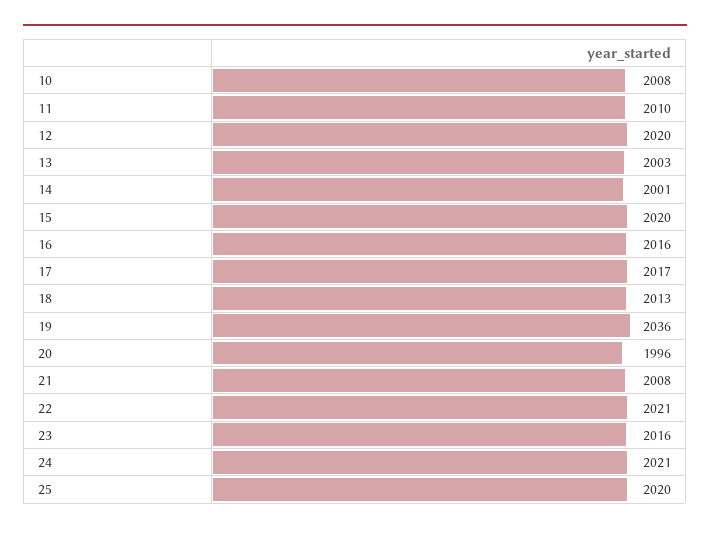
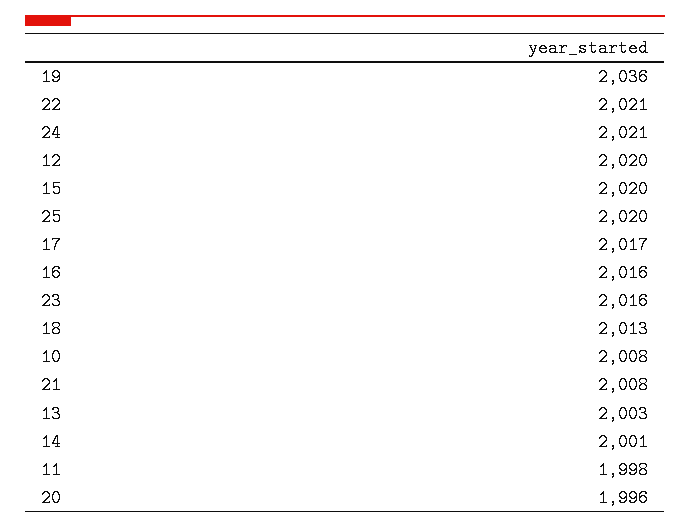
11: 2010 -> 1998

